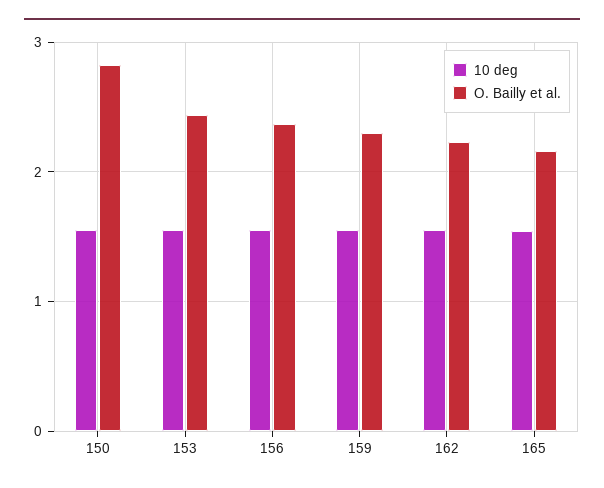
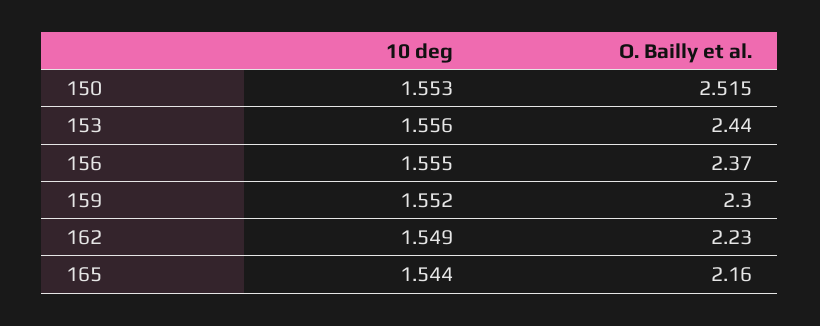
O. Bailly et al., 150: 2.8 -> 2.515

